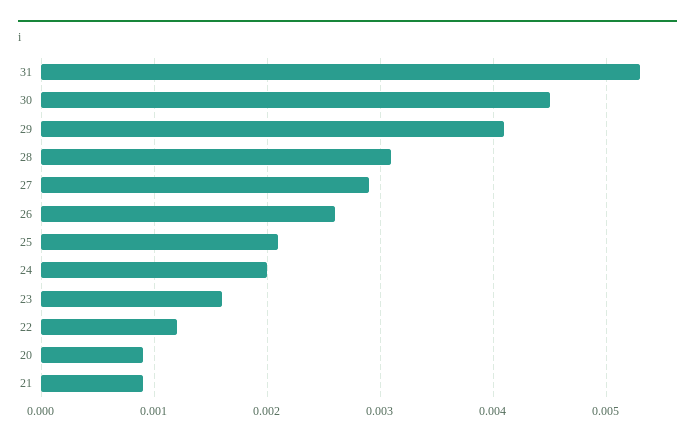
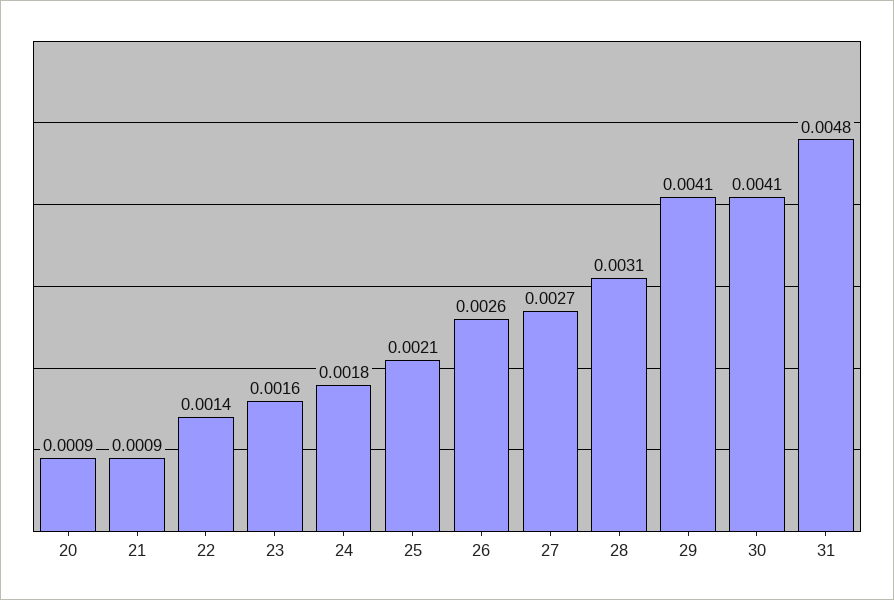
31: 0.0053 -> 0.0048
30: 0.0045 -> 0.0041
27: 0.0029 -> 0.0027
24: 0.002 -> 0.0018
22: 0.0012 -> 0.0014

